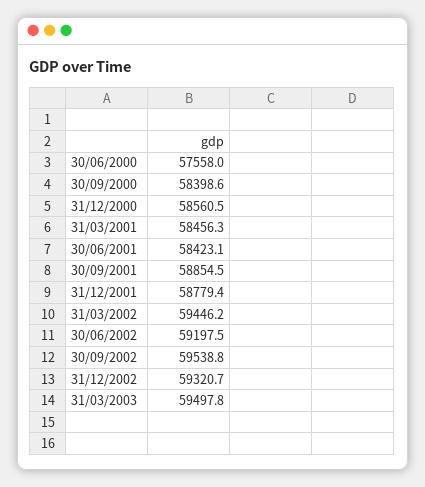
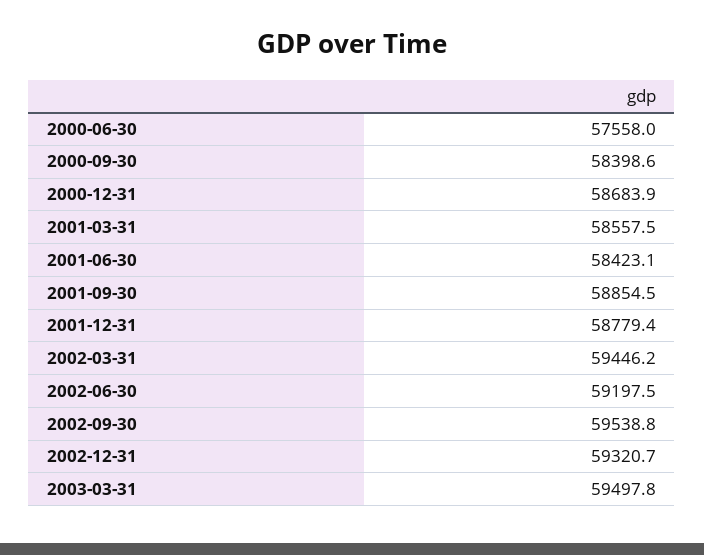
31/12/2000: 58560.5 -> 58683.9
31/03/2001: 58456.3 -> 58557.5

